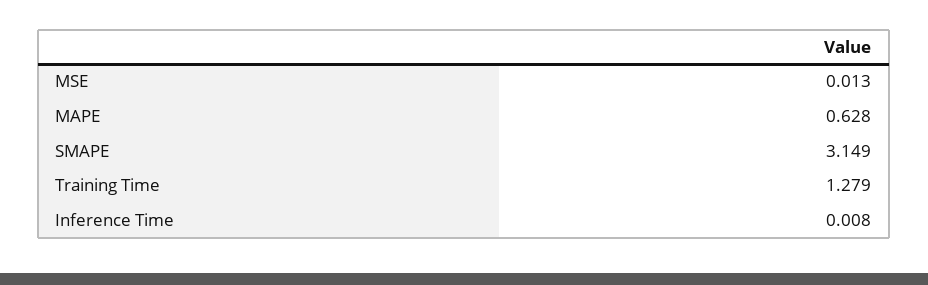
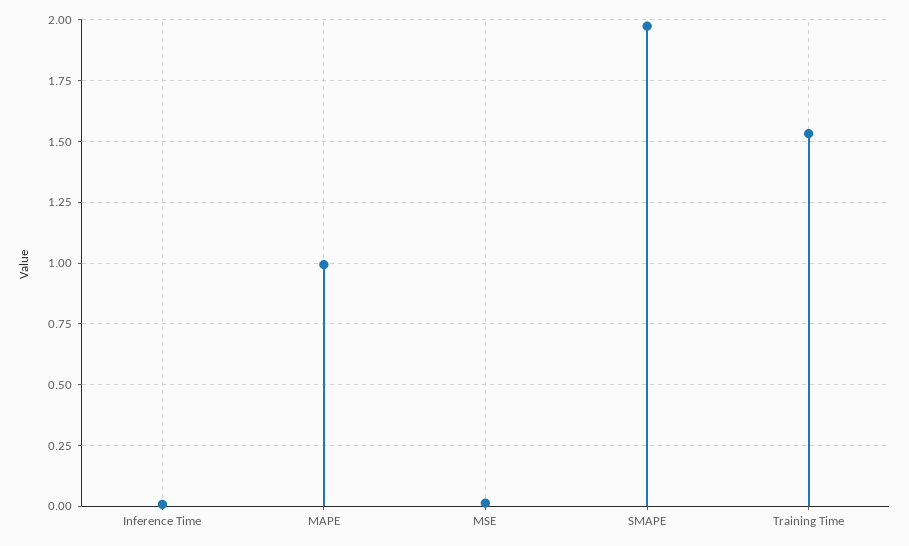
MAPE: 0.628 -> 1
SMAPE: 3.149 -> 1.975
Training Time: 1.279 -> 1.525

